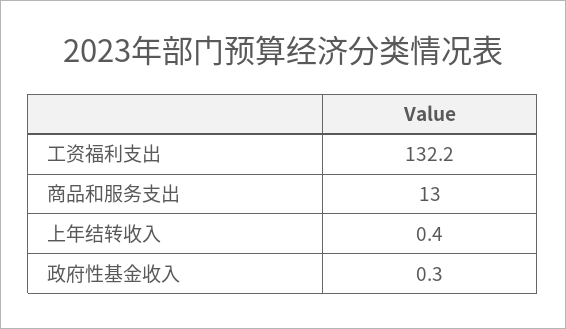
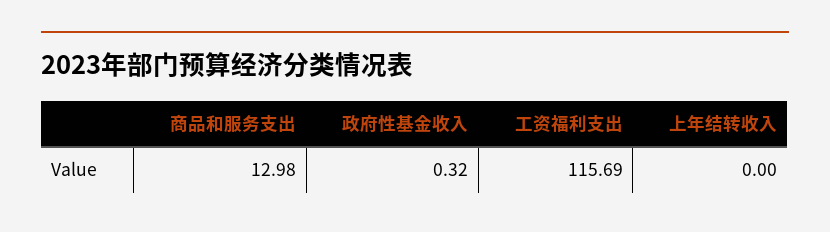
工资福利支出: 132.2 -> 115.69
上年结转收入: 0.4 -> 0

